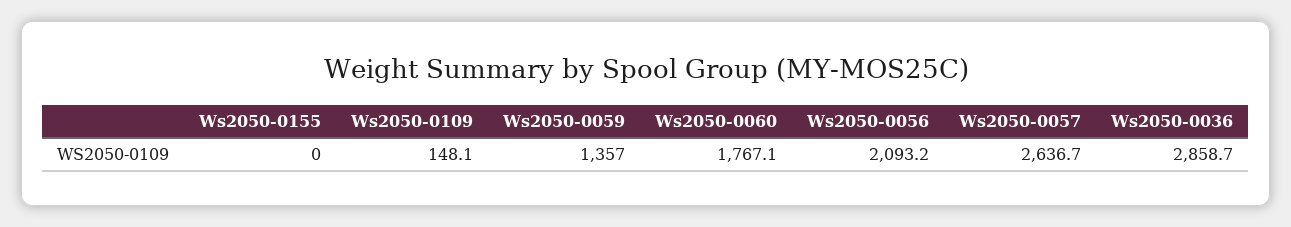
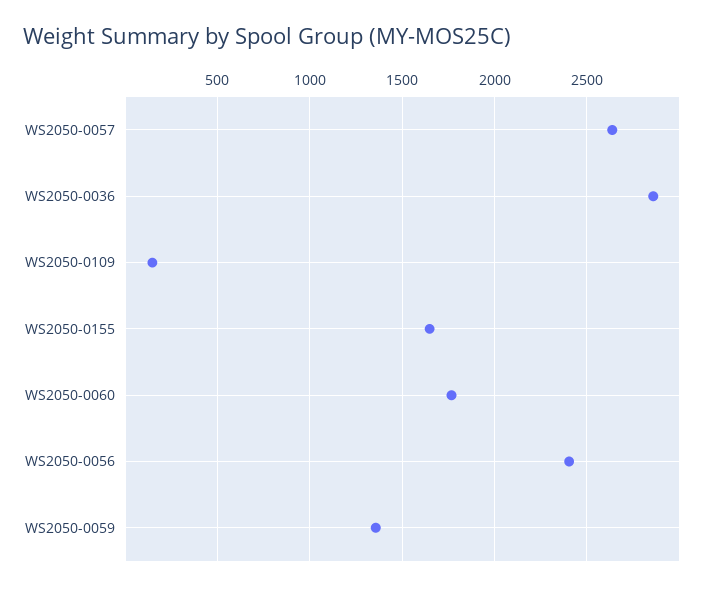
Ws2050-0155: 0 -> 1650
Ws2050-0056: 2093.2 -> 2400

